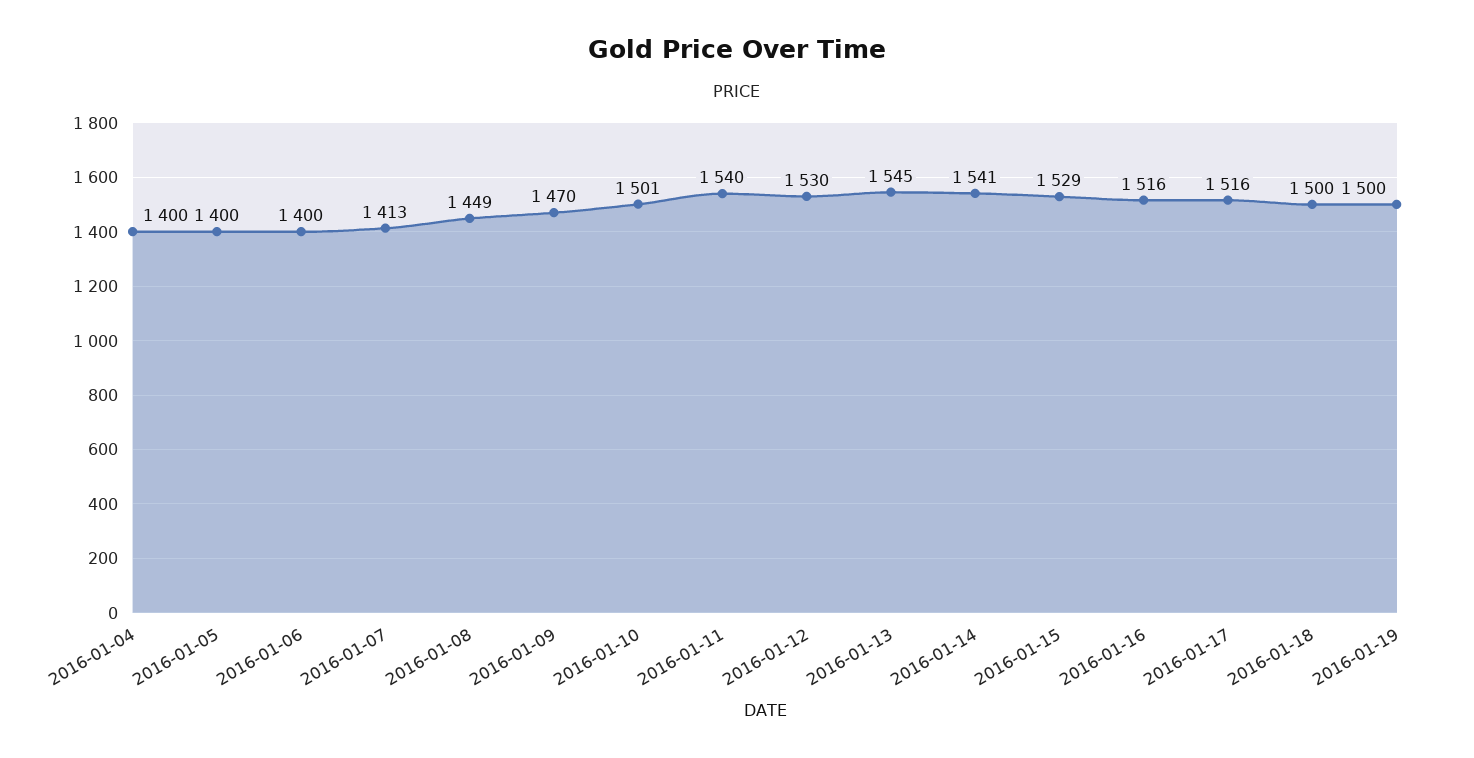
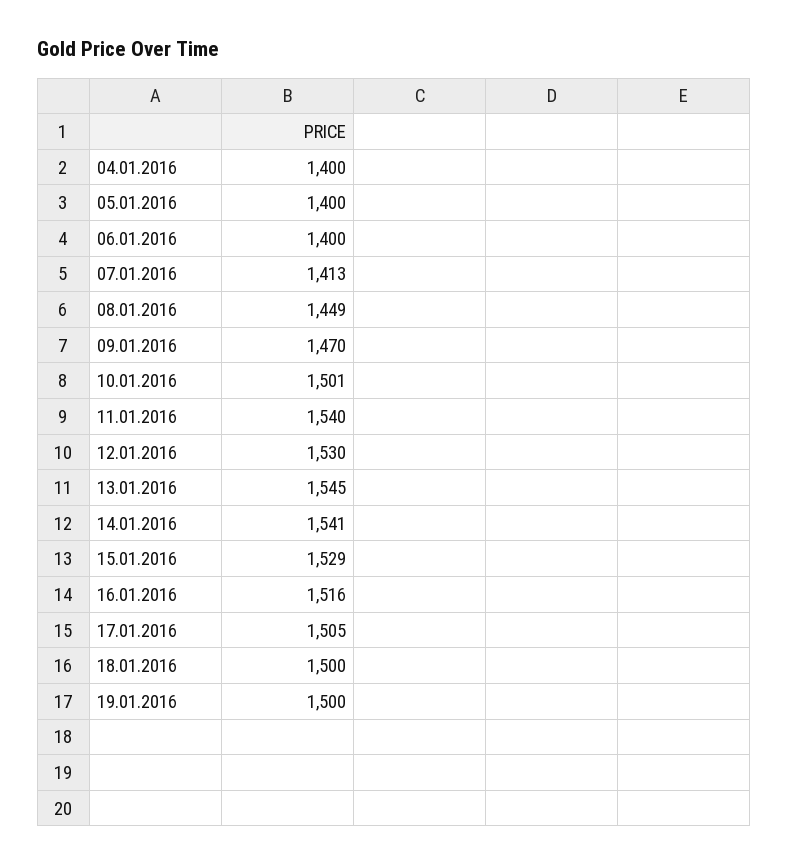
2016-01-17: 1516 -> 1505

